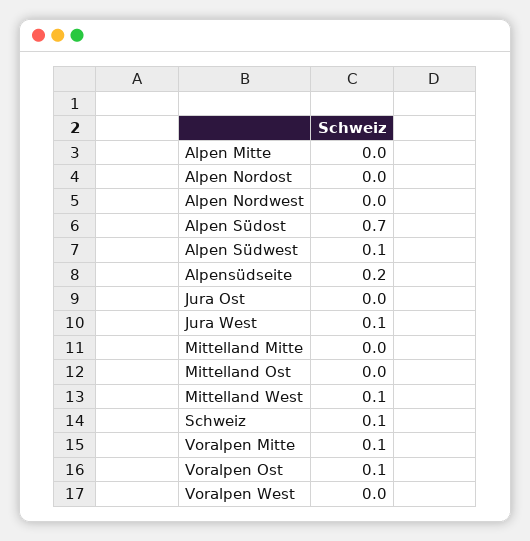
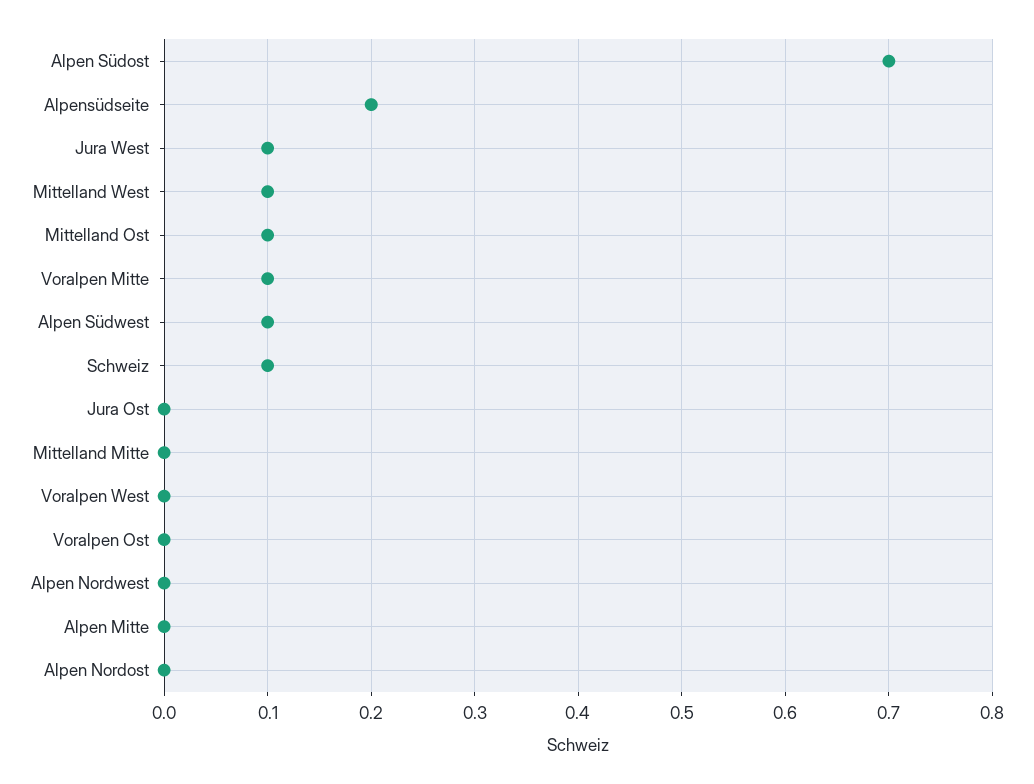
Mittelland Ost: 0 -> 0.1
Voralpen Ost: 0.1 -> 0

